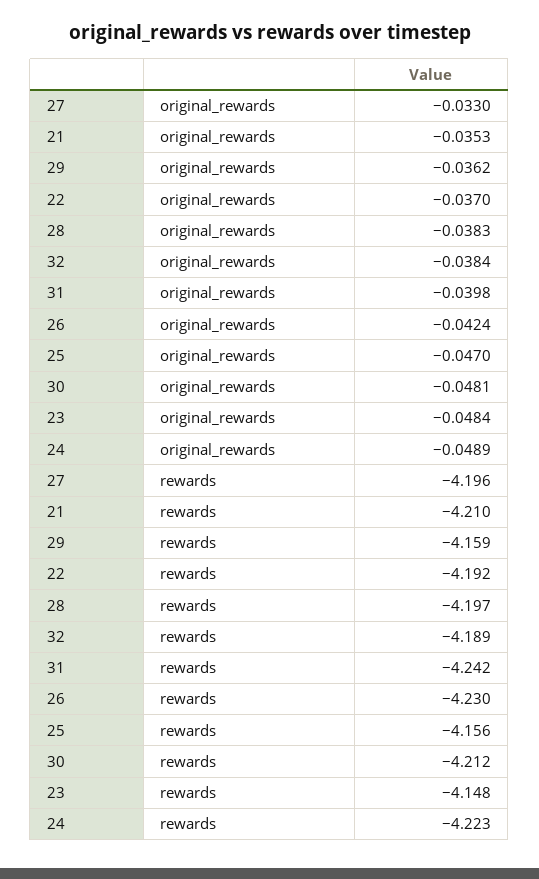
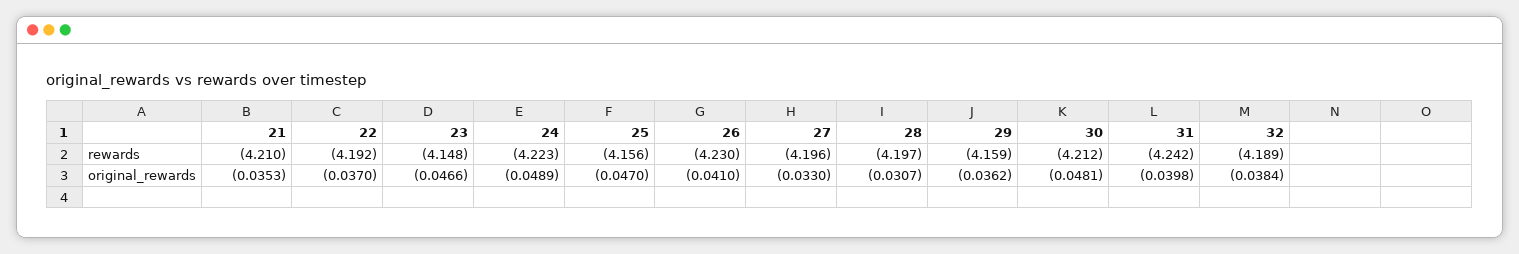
28, original_rewards: -0.0383 -> -0.0307
26, original_rewards: -0.0424 -> -0.041
23, original_rewards: -0.0484 -> -0.0466

